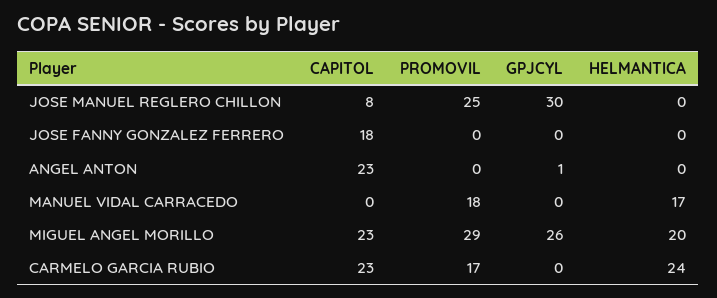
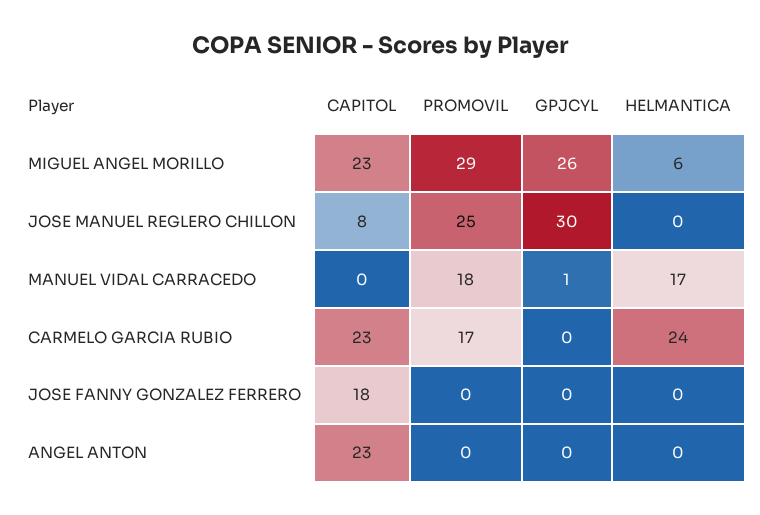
GPJCYL, ANGEL ANTON: 1 -> 0
GPJCYL, MANUEL VIDAL CARRACEDO: 0 -> 1
HELMANTICA, MIGUEL ANGEL MORILLO: 20 -> 6

